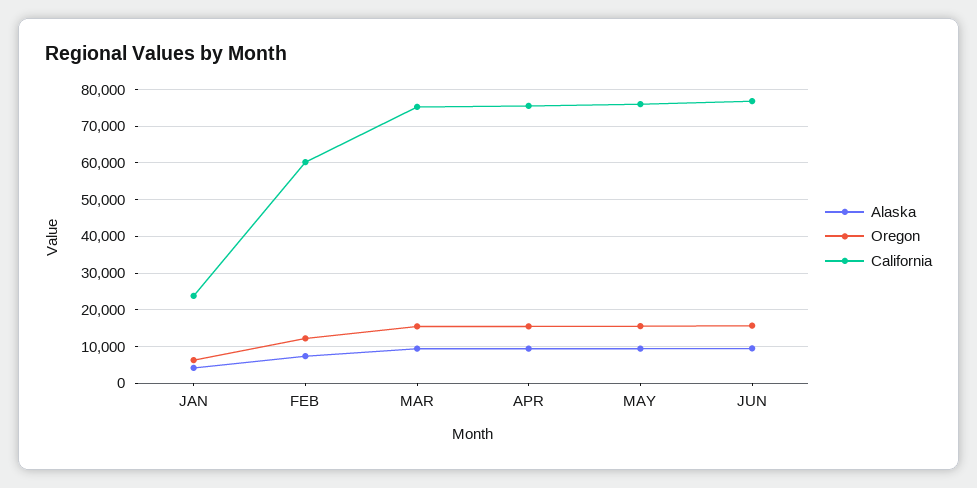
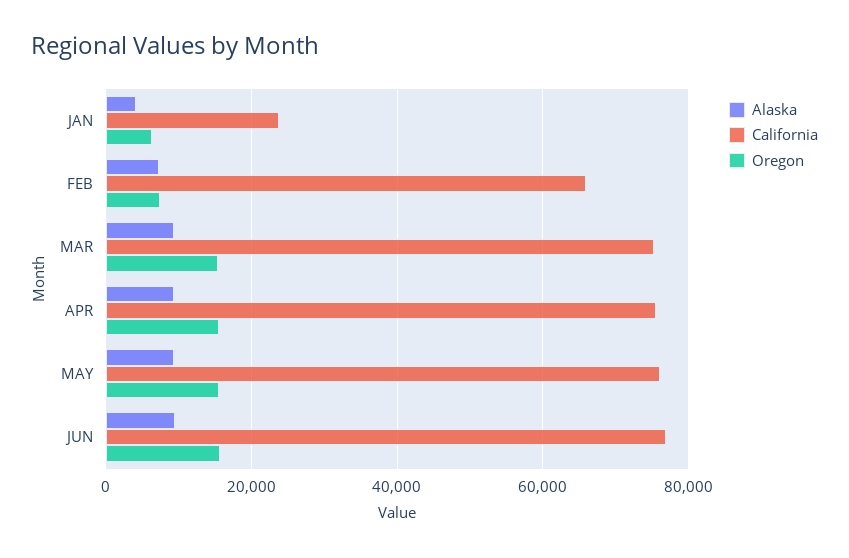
Oregon, FEB: 12000 -> 8000
California, FEB: 60000 -> 66000

